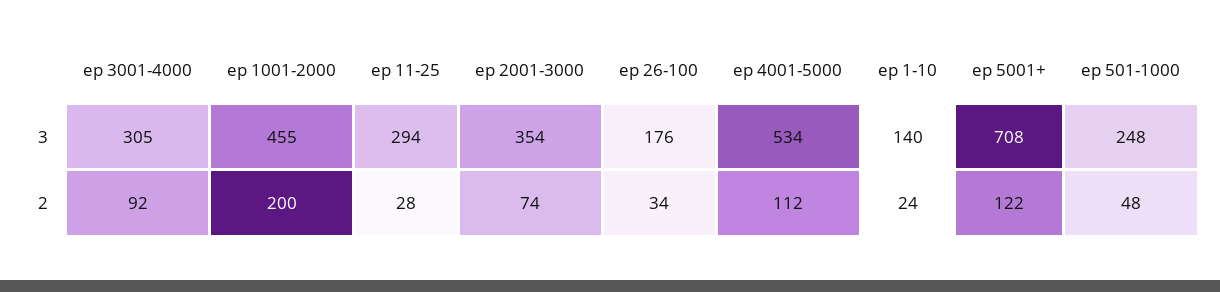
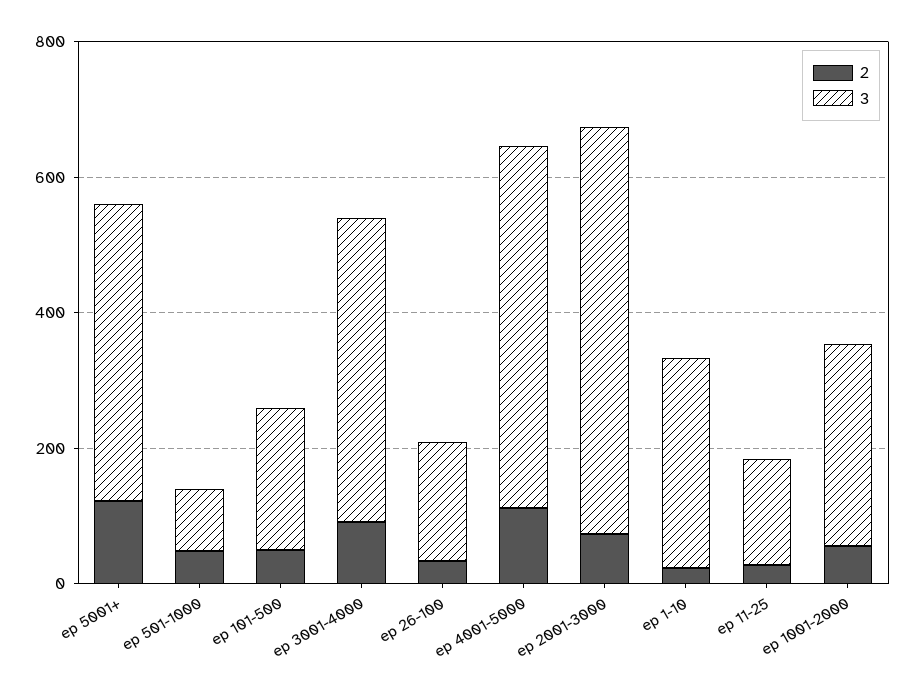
3, ep 3001-4000: 305 -> 450
3, ep 1001-2000: 455 -> 300
3, ep 11-25: 294 -> 150
3, ep 2001-3000: 354 -> 600
3, ep 1-10: 140 -> 300
3, ep 5001+: 708 -> 450
3, ep 501-1000: 248 -> 100
2, ep 1001-2000: 200 -> 50
2, ep 101-500: none -> 50
3, ep 101-500: none -> 200

